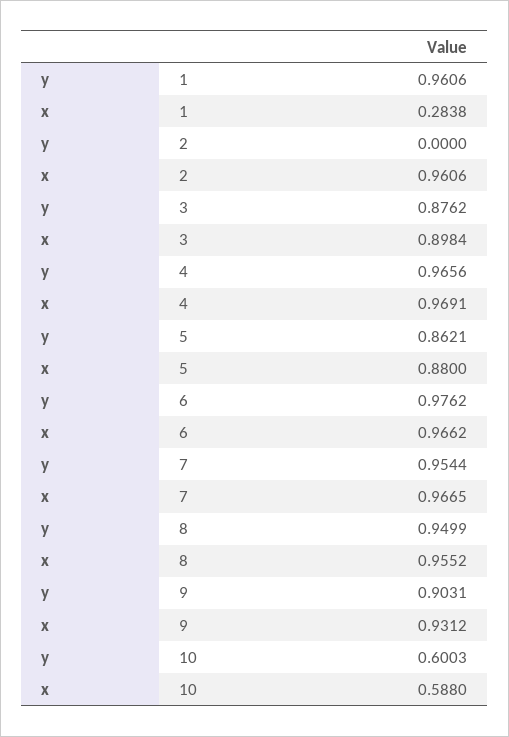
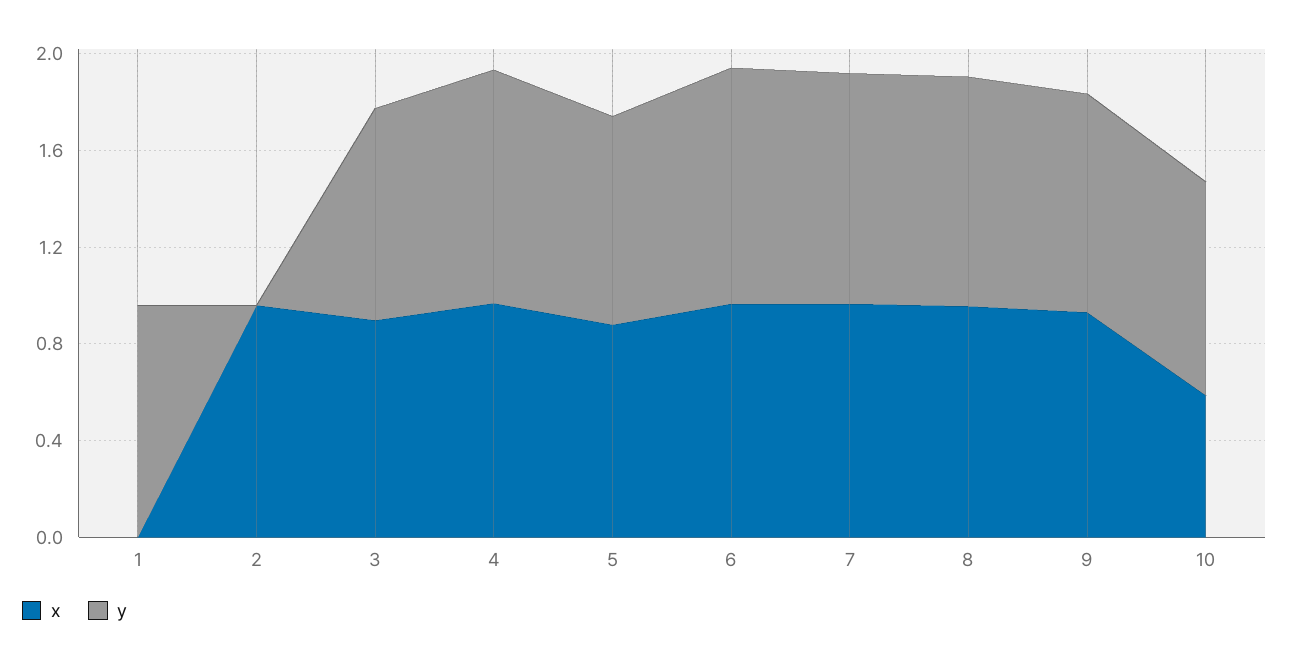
x, 1: 0.2838 -> 0
y, 10: 0.6003 -> 0.9

